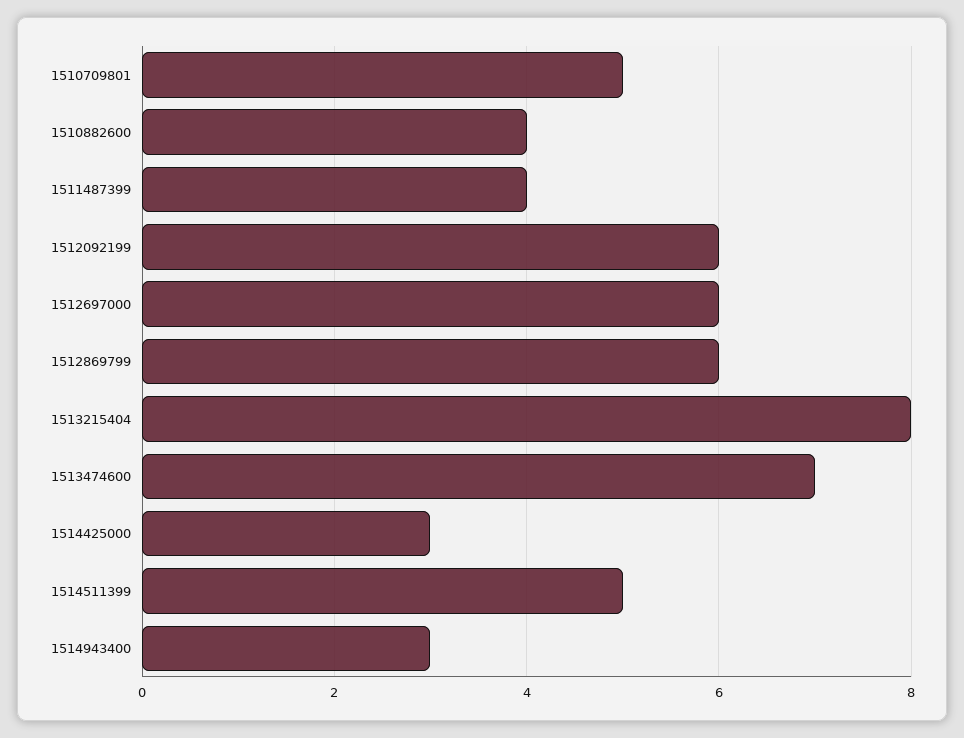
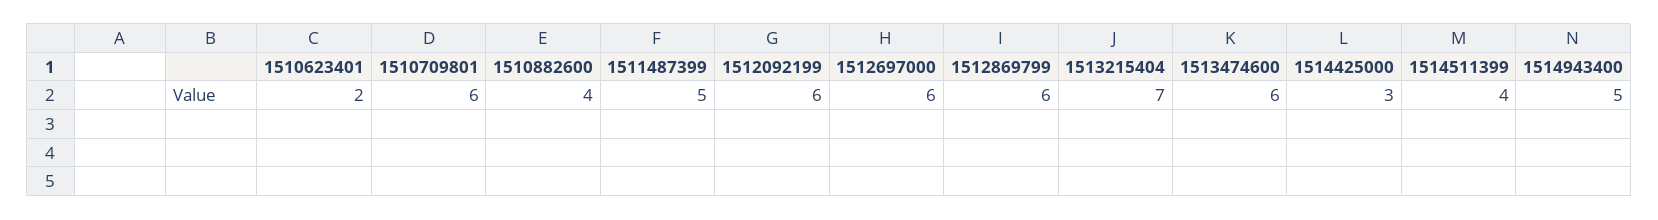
1510709801: 5 -> 6
1511487399: 4 -> 5
1513215404: 8 -> 7
1513474600: 7 -> 6
1514511399: 5 -> 4
1514943400: 3 -> 5
1510623401: none -> 2

